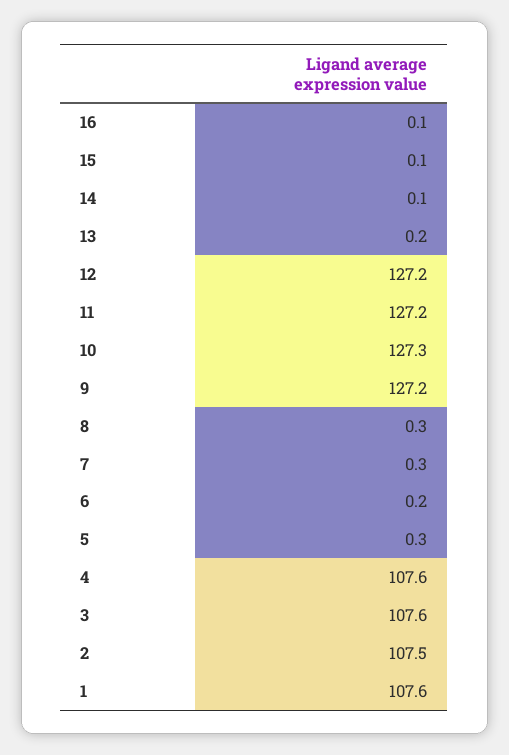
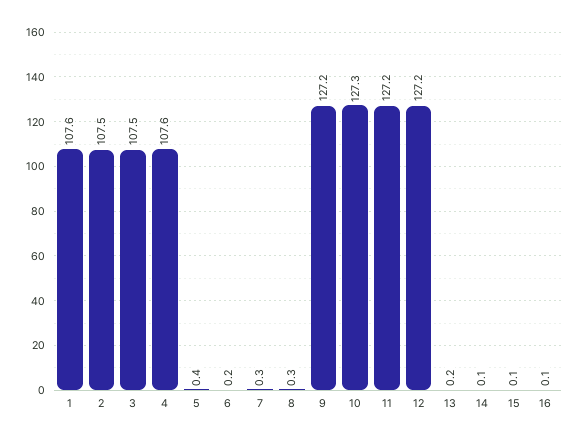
5: 0.3 -> 0.4
3: 107.6 -> 107.5

